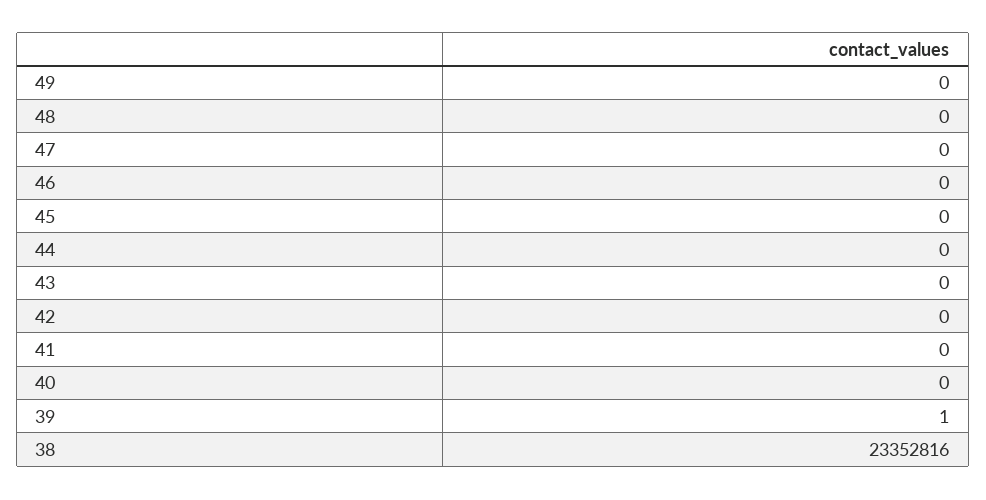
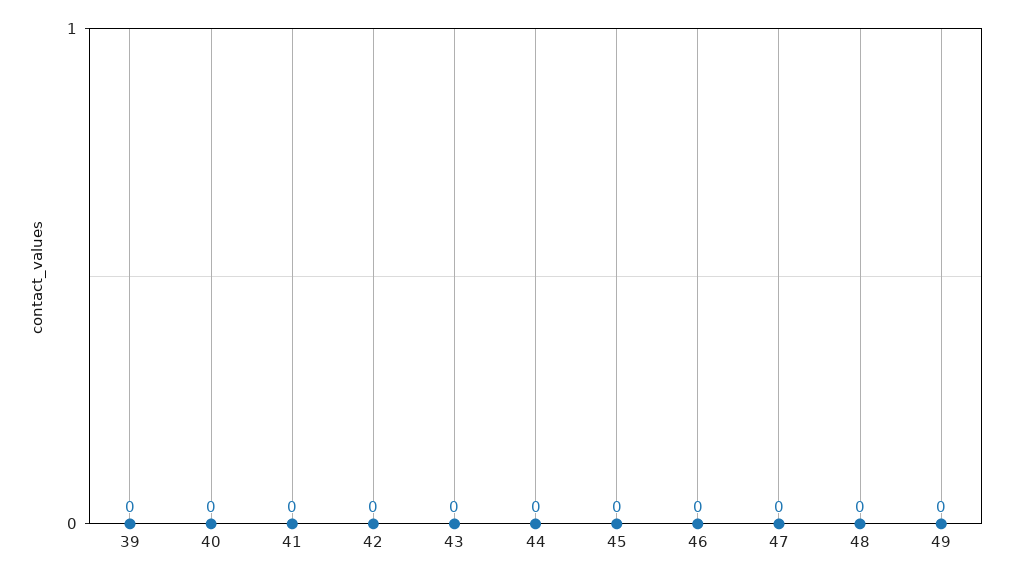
39: 1 -> 0
38: 23352816 -> none

